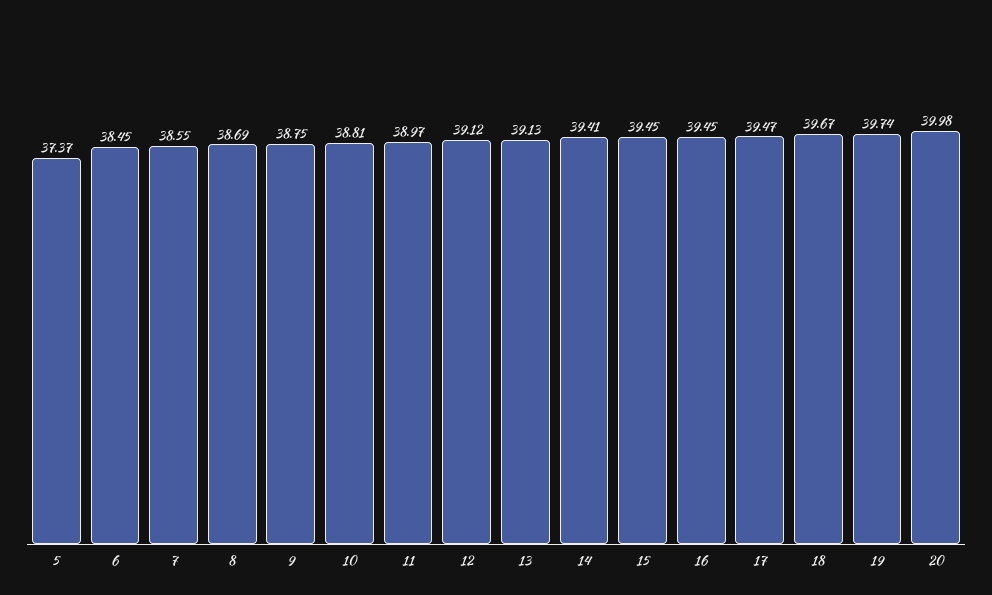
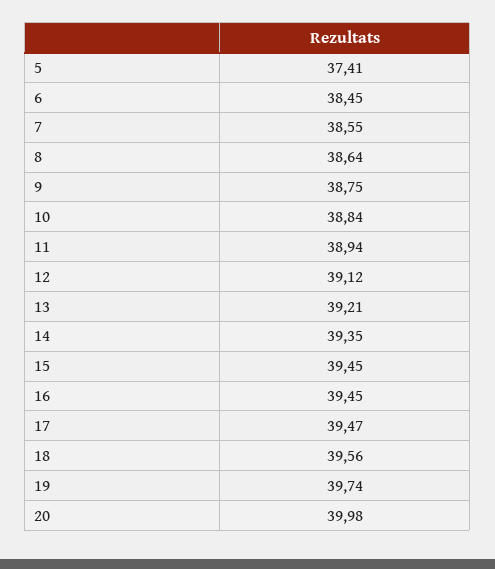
5: 37.37 -> 37.41
8: 38.69 -> 38.64
10: 38.81 -> 38.84
11: 38.97 -> 38.94
13: 39.13 -> 39.21
14: 39.41 -> 39.35
18: 39.67 -> 39.56

